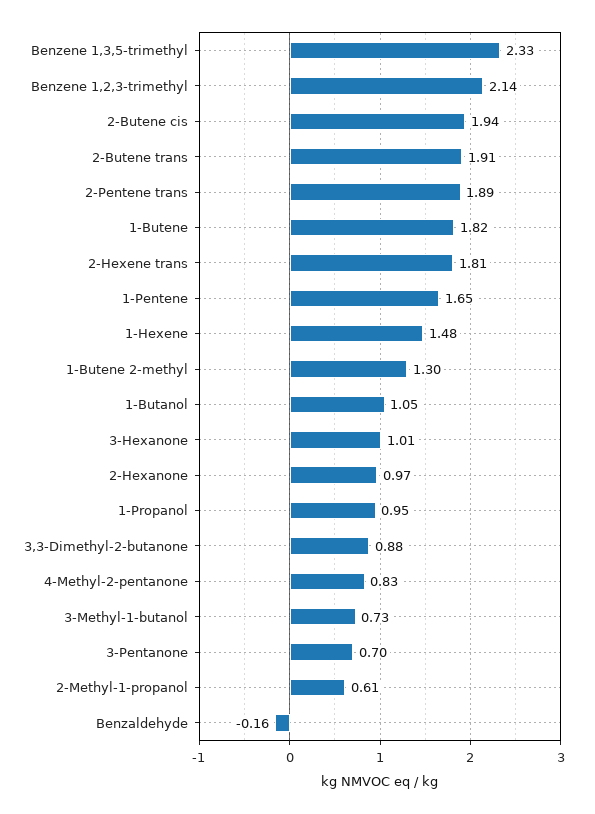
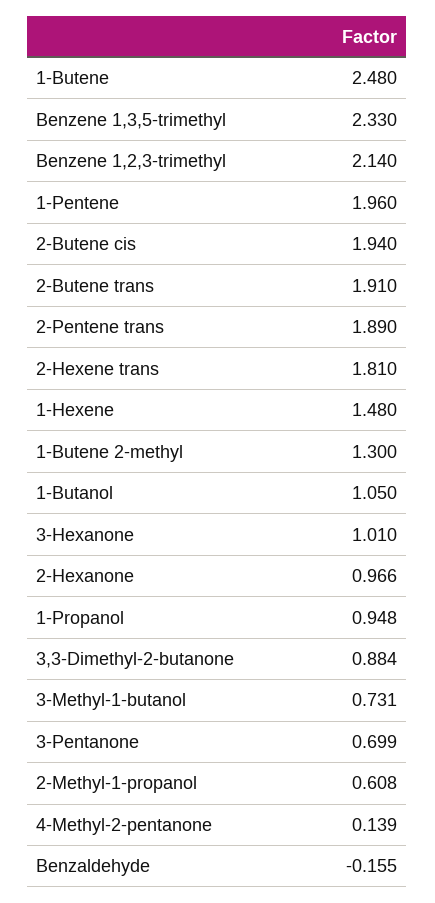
1-Butene: 1.82 -> 2.48
1-Pentene: 1.65 -> 1.96
4-Methyl-2-pentanone: 0.83 -> 0.139

